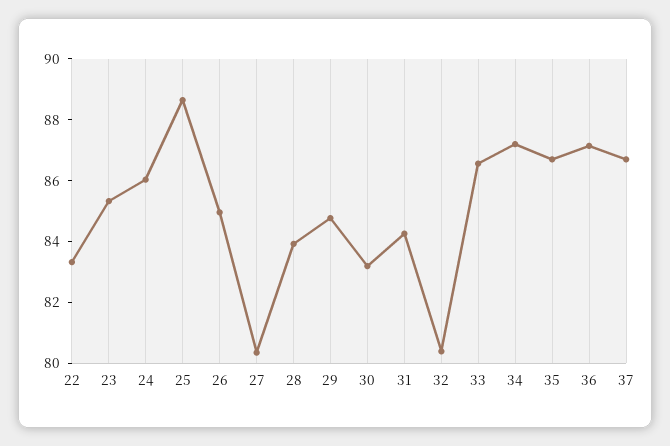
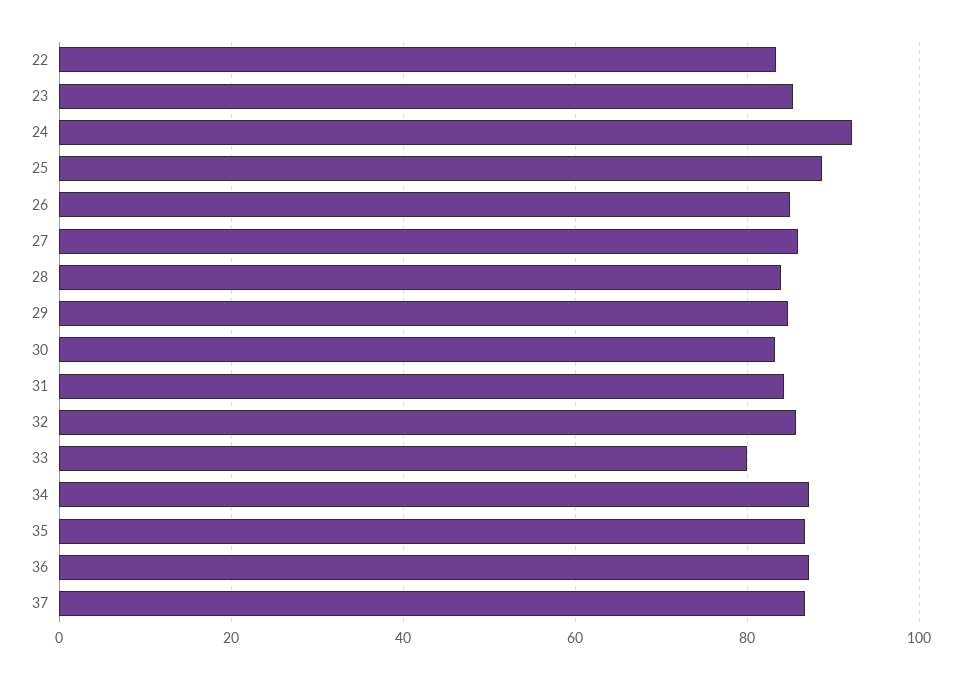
24: 86 -> 92
27: 80.5 -> 86
32: 80.5 -> 86
33: 86.5 -> 80

